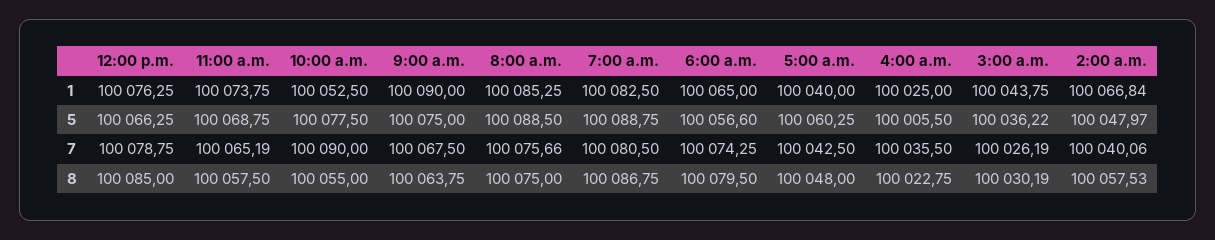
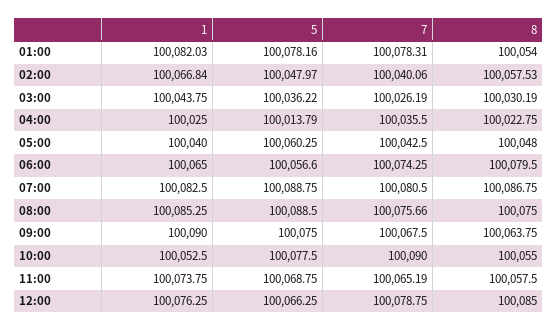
4:00 a.m., 5: 100005.5 -> 100013.79
01:00, 1: none -> 100082.03
01:00, 5: none -> 100078.16
01:00, 7: none -> 100078.31
01:00, 8: none -> 100054

